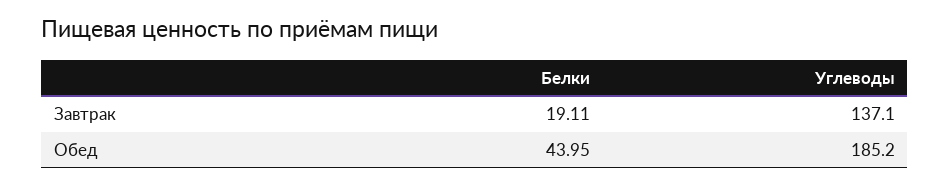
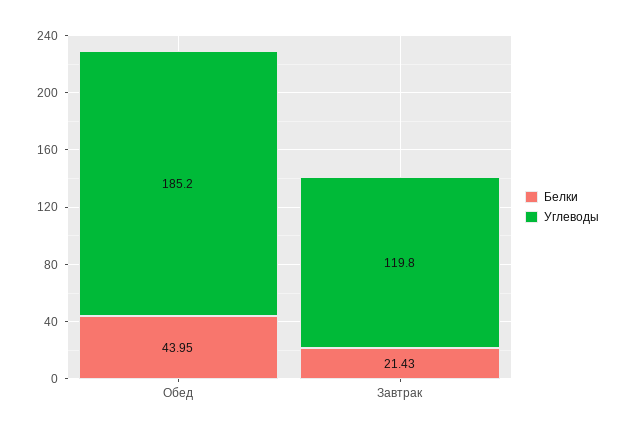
Белки, Завтрак: 19.11 -> 21.43
Углеводы, Завтрак: 137.1 -> 119.8

